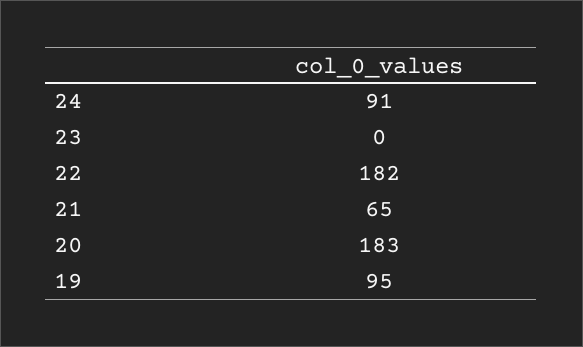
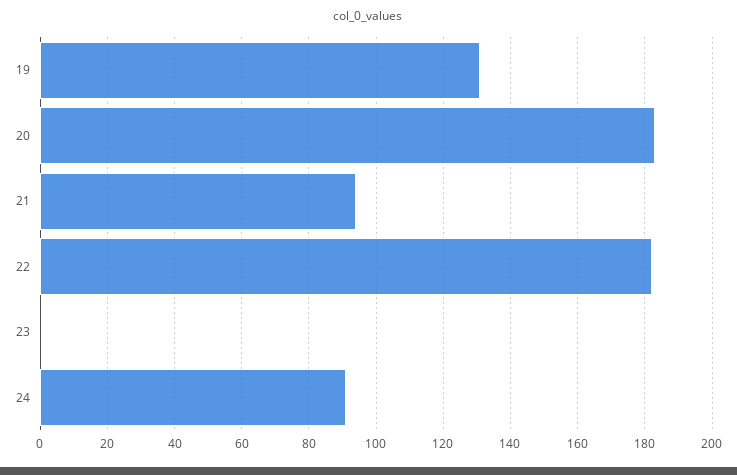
21: 65 -> 95
19: 95 -> 130

